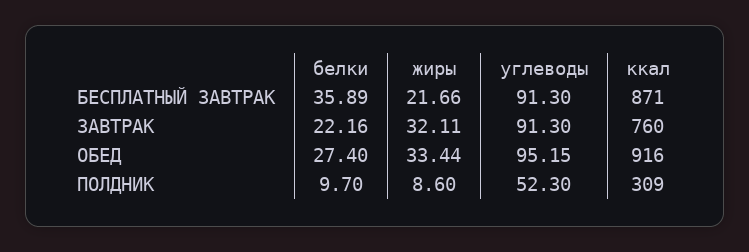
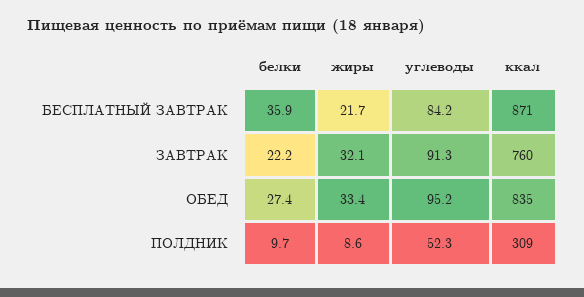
углеводы, БЕСПЛАТНЫЙ ЗАВТРАК: 91.3 -> 84.2
ккал, ОБЕД: 916 -> 835

